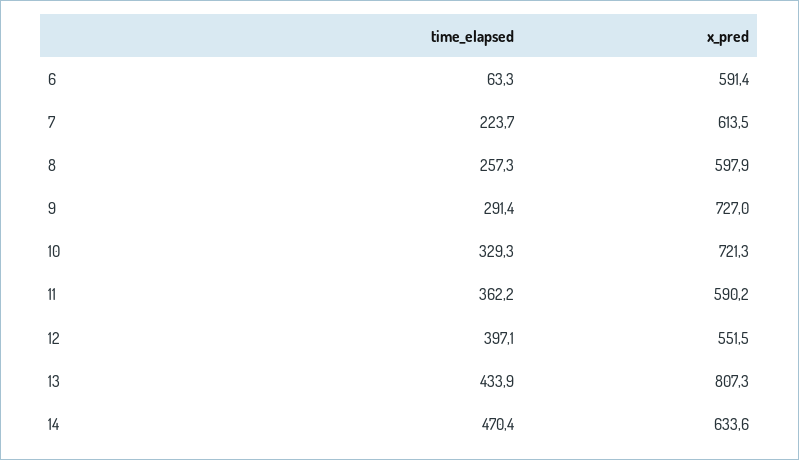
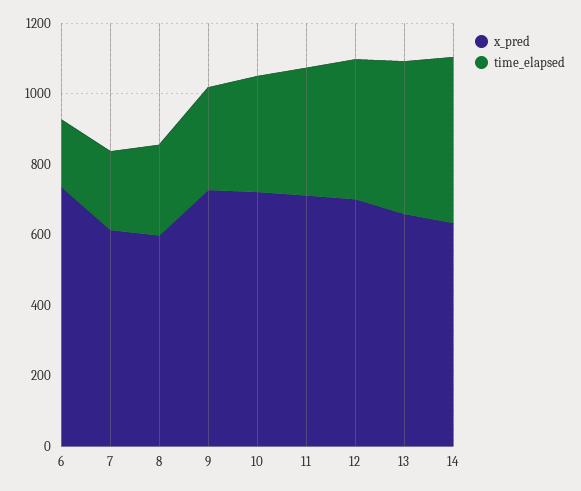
time_elapsed, 6: 63.3 -> 200
x_pred, 6: 591.4 -> 750
x_pred, 11: 590.2 -> 700
x_pred, 12: 551.5 -> 700
x_pred, 13: 807.3 -> 650

